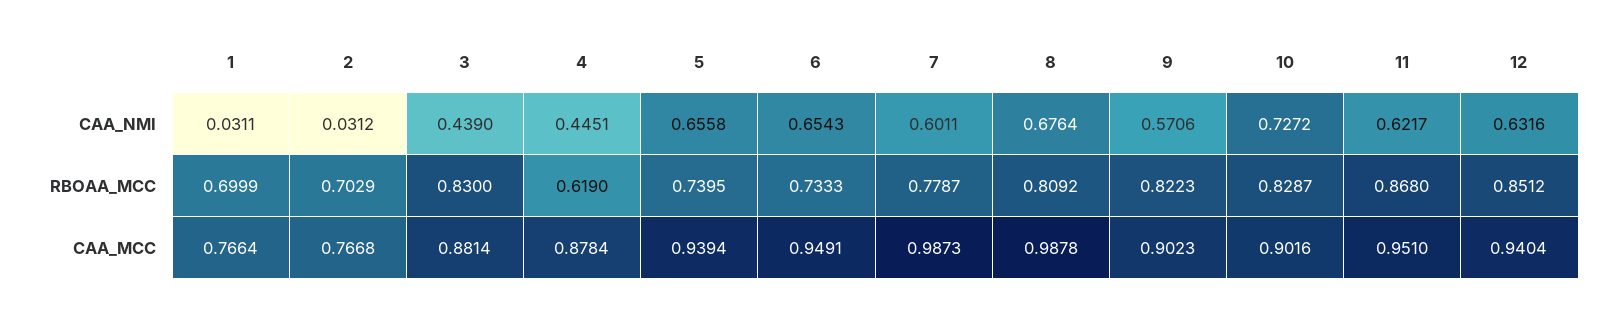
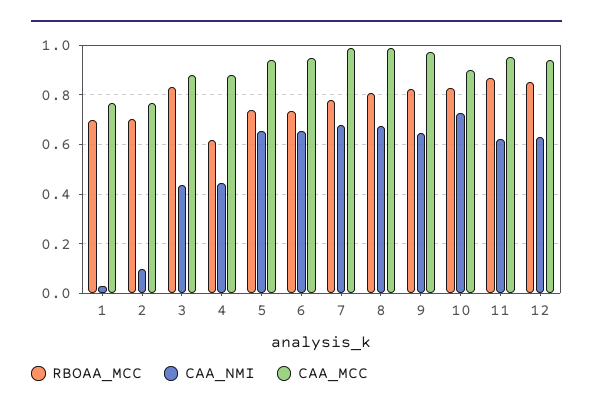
CAA_NMI, 2: 0.0312 -> 0.1
CAA_NMI, 7: 0.6011 -> 0.675
CAA_NMI, 9: 0.5706 -> 0.65
CAA_MCC, 9: 0.9023 -> 0.975

